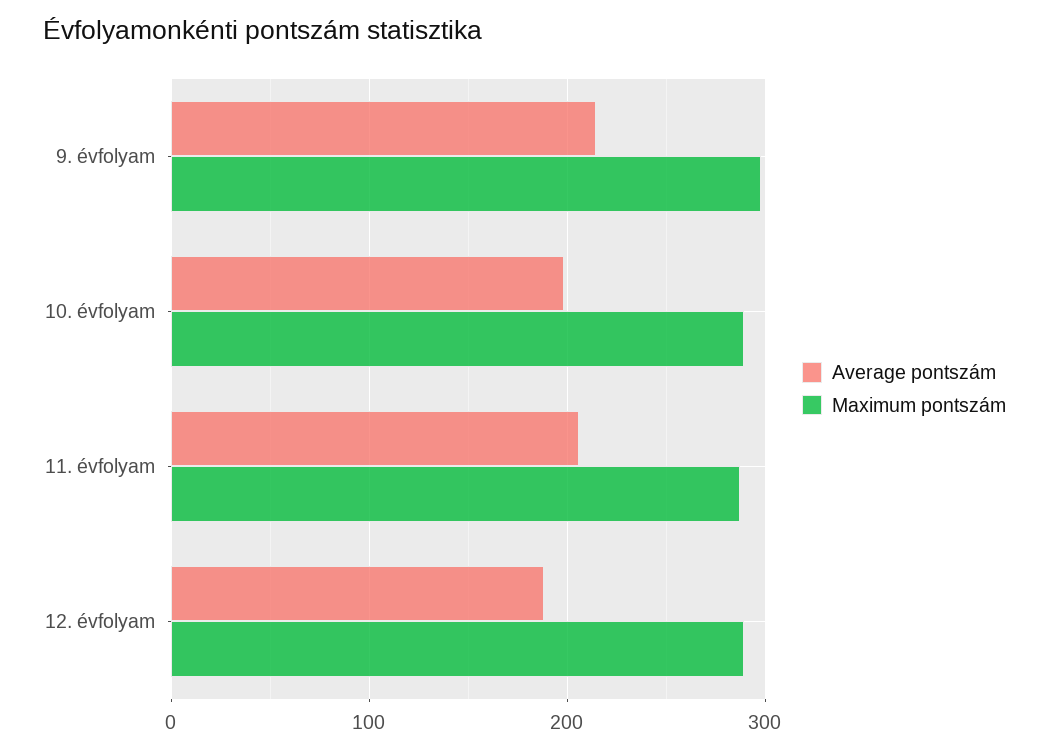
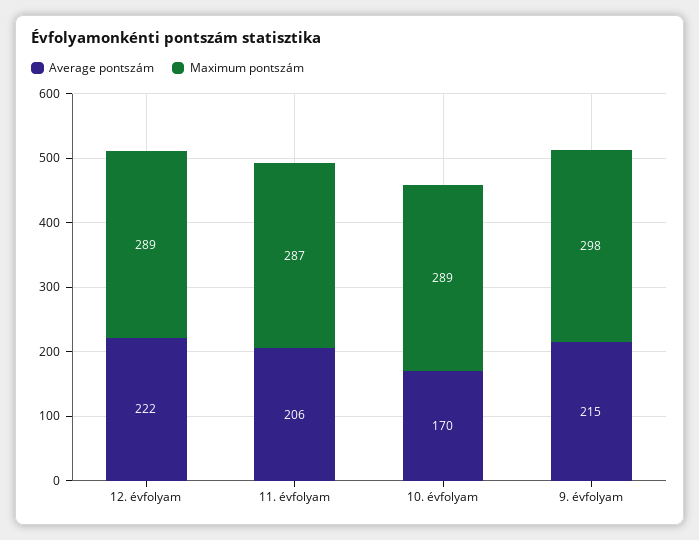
Average pontszám, 10. évfolyam: 200 -> 170
Average pontszám, 12. évfolyam: 190 -> 222

